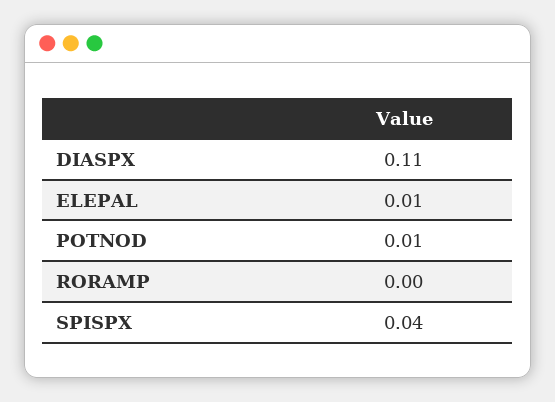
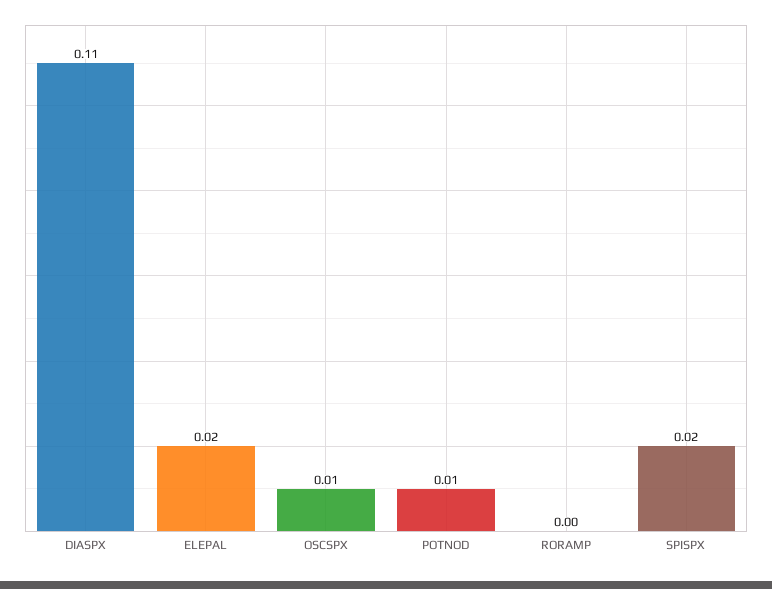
ELEPAL: 0.01 -> 0.02
SPISPX: 0.04 -> 0.02
OSCSPX: none -> 0.01

